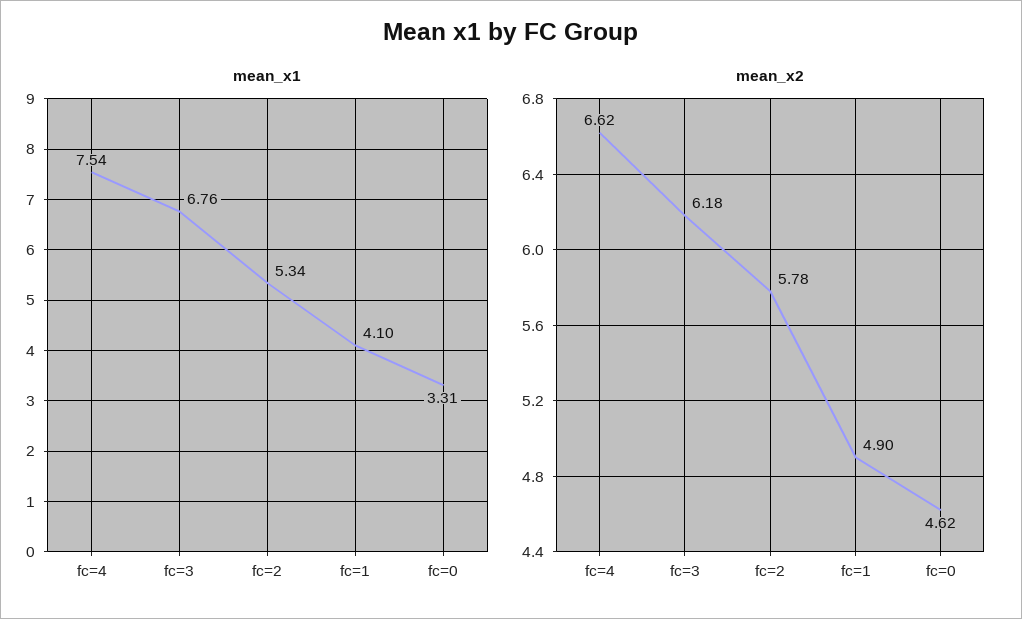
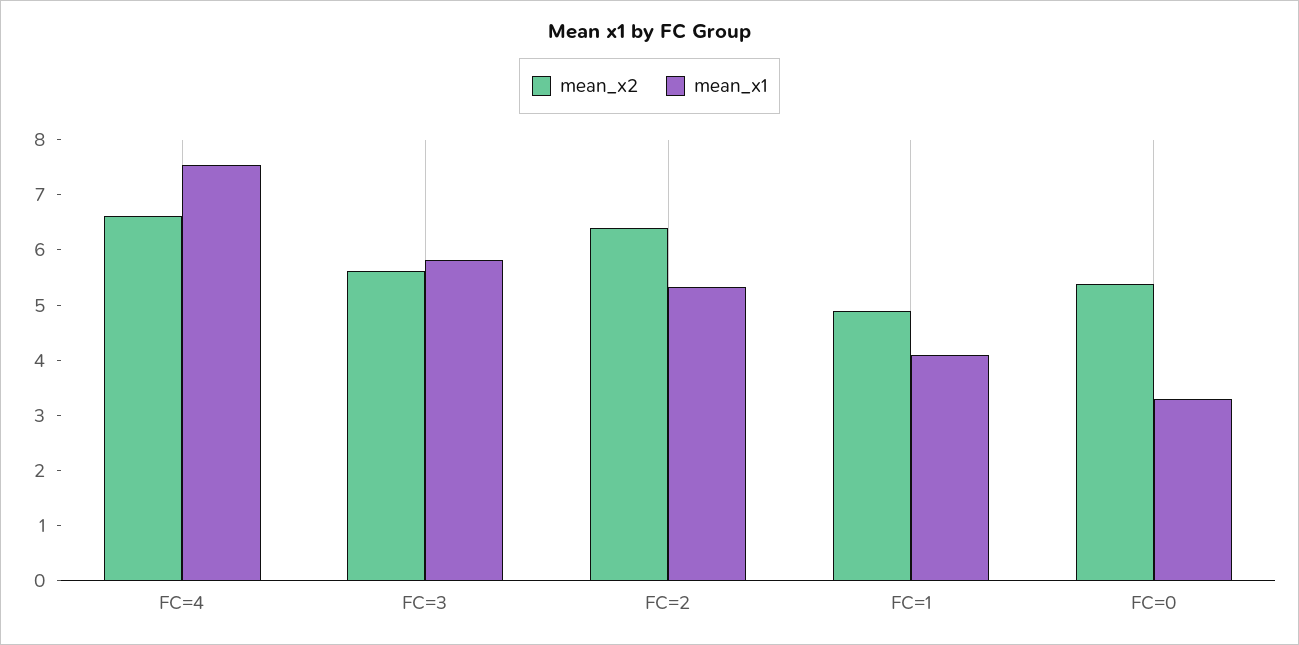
mean_x1, fc=3: 6.76 -> 5.8
mean_x2, fc=3: 6.18 -> 5.6
mean_x2, fc=2: 5.78 -> 6.4
mean_x2, fc=0: 4.62 -> 5.4

